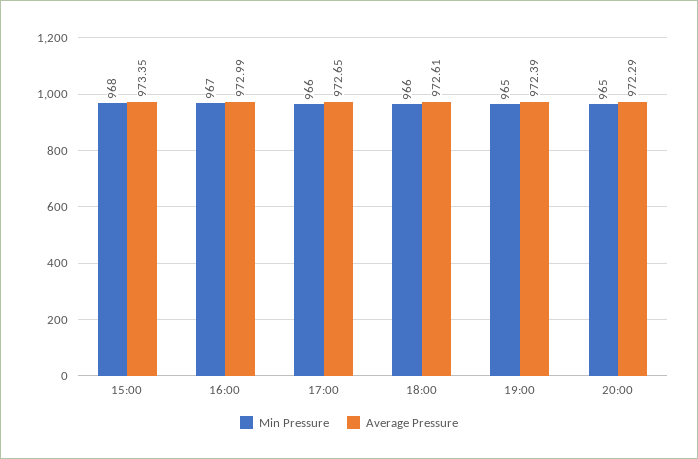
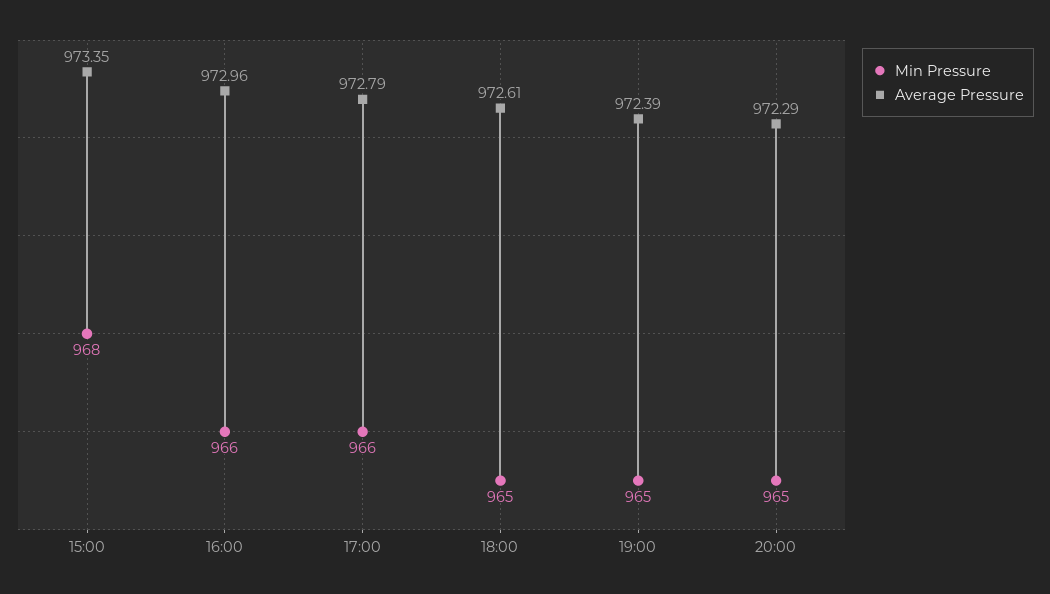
Min Pressure, 16:00: 967 -> 966
Average Pressure, 16:00: 972.99 -> 972.96
Average Pressure, 17:00: 972.65 -> 972.79
Min Pressure, 18:00: 966 -> 965

